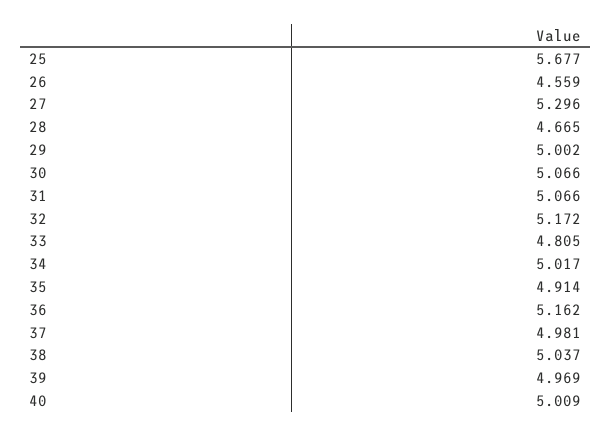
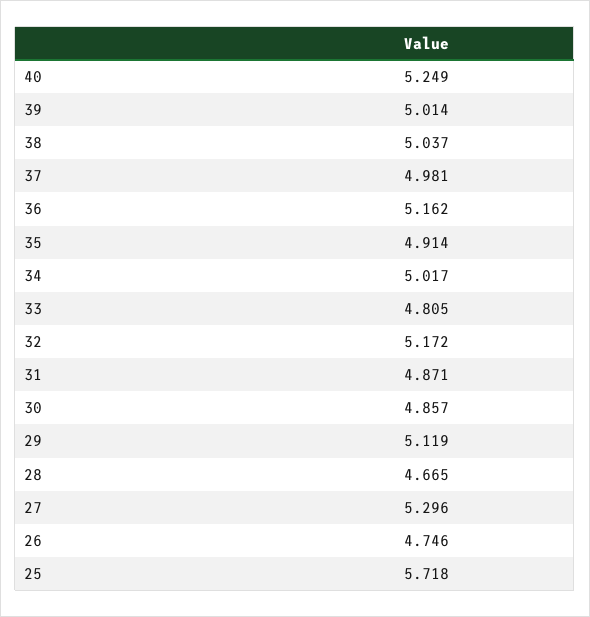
25: 5.677 -> 5.718
26: 4.559 -> 4.746
29: 5.002 -> 5.119
30: 5.066 -> 4.857
31: 5.066 -> 4.871
39: 4.969 -> 5.014
40: 5.009 -> 5.249

